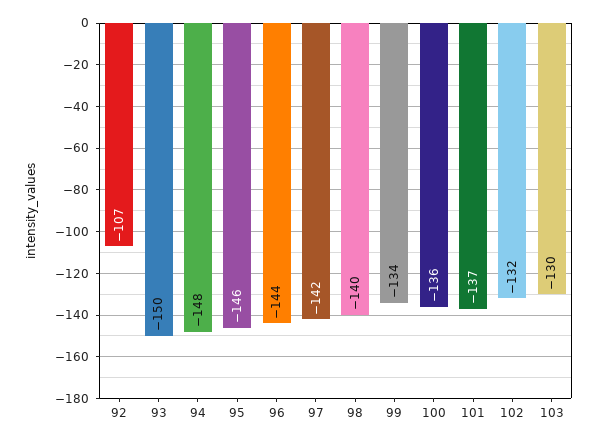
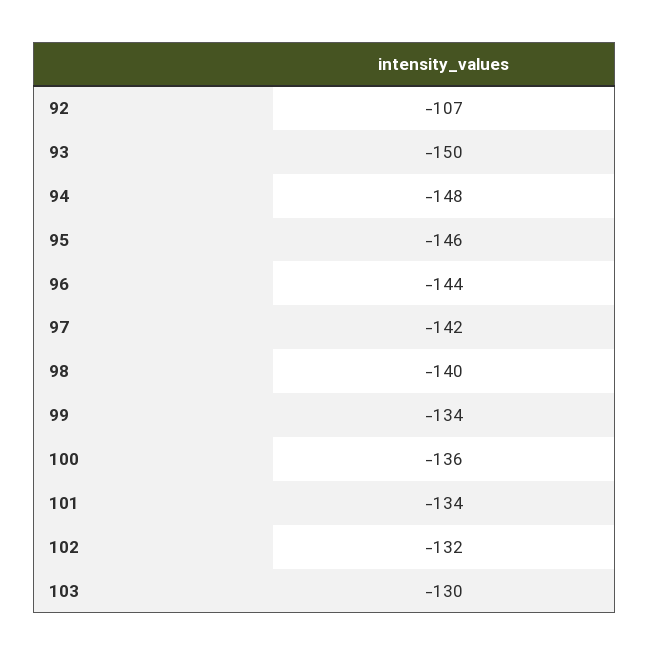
101: -137 -> -134

